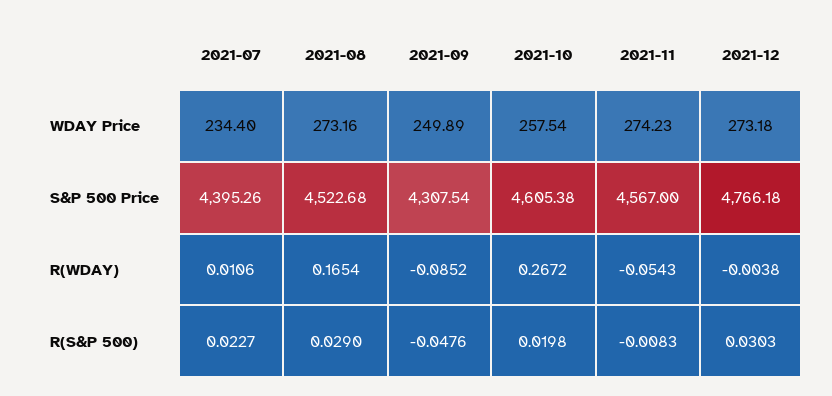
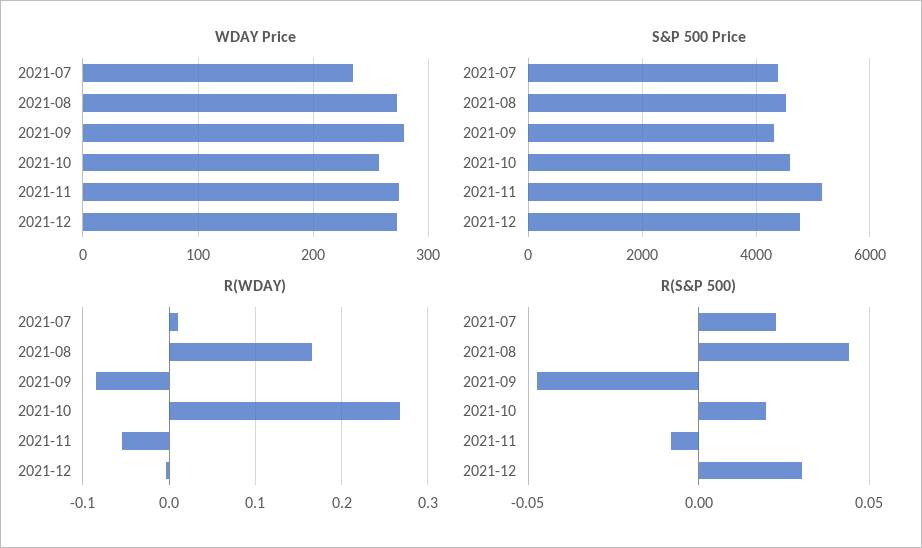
WDAY Price, 2021-09: 249.89 -> 280
S&P 500 Price, 2021-11: 4567 -> 5200
R(S&P 500), 2021-08: 0.029 -> 0.045

